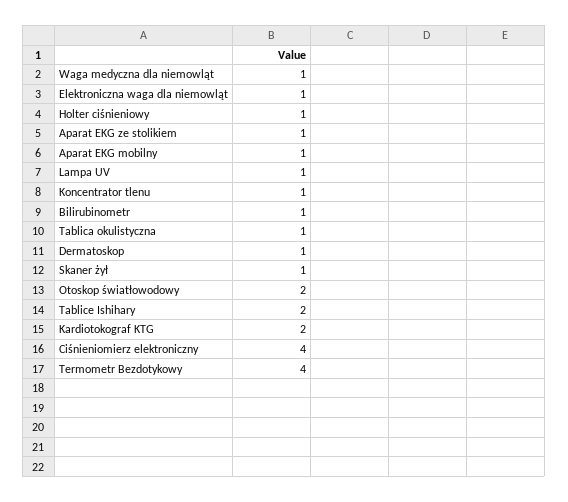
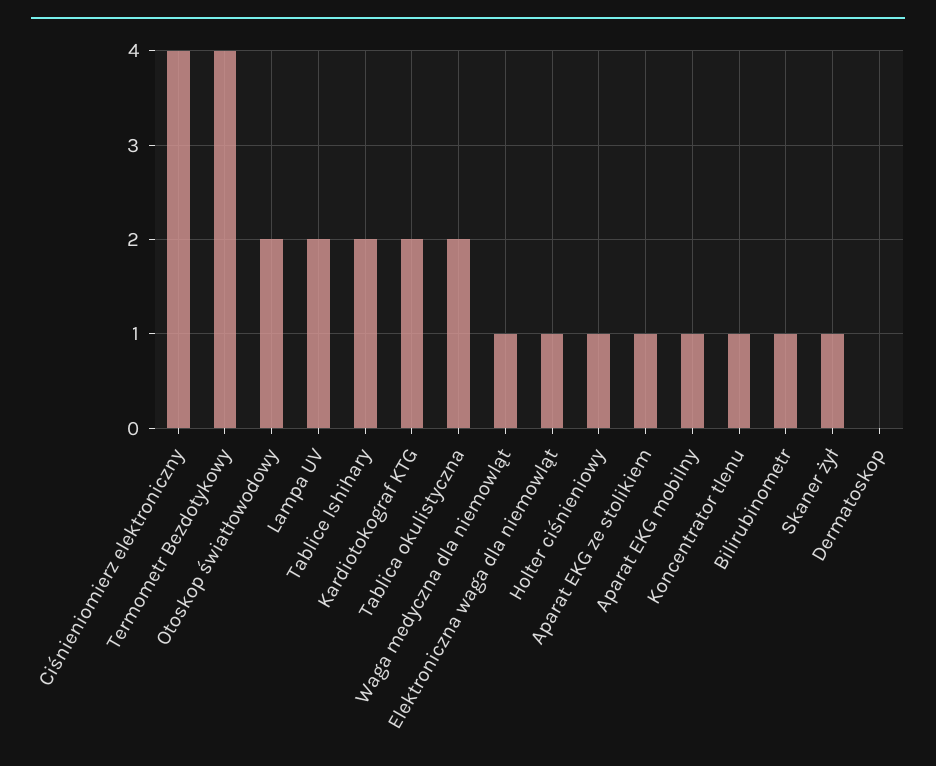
Lampa UV: 1 -> 2
Tablica okulistyczna: 1 -> 2
Dermatoskop: 1 -> 0

